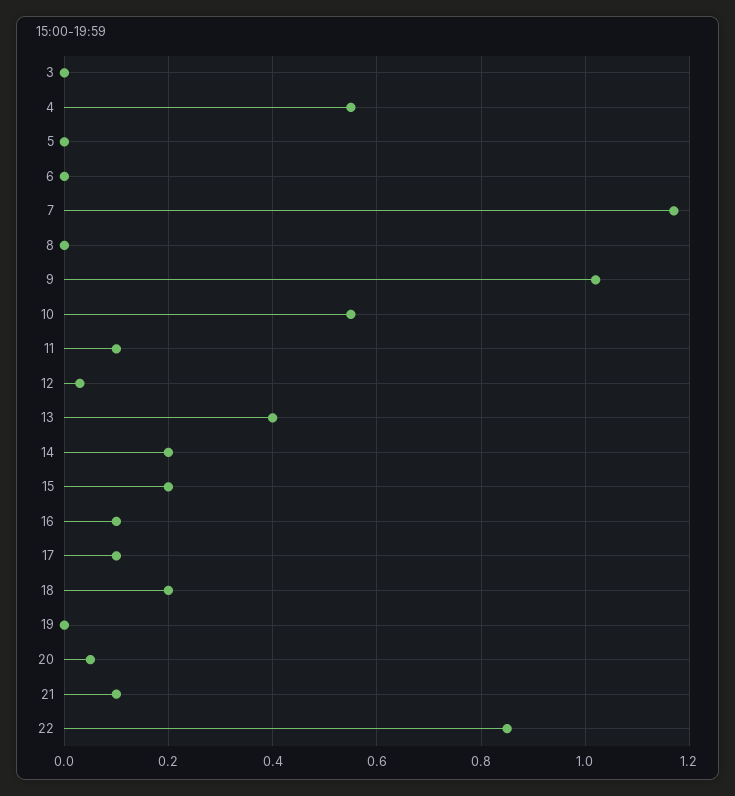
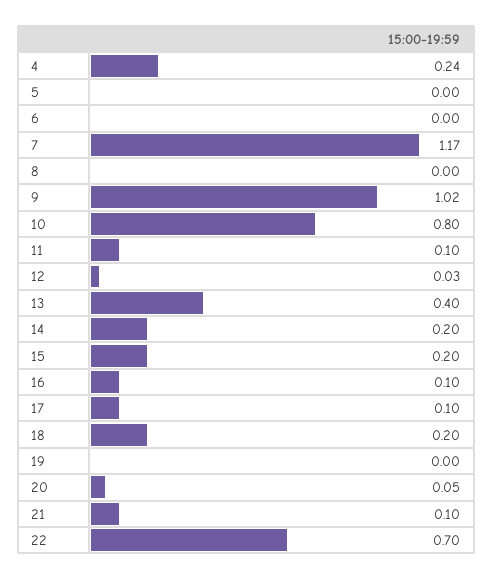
3: 0 -> none
4: 0.55 -> 0.24
10: 0.55 -> 0.8
22: 0.85 -> 0.7

